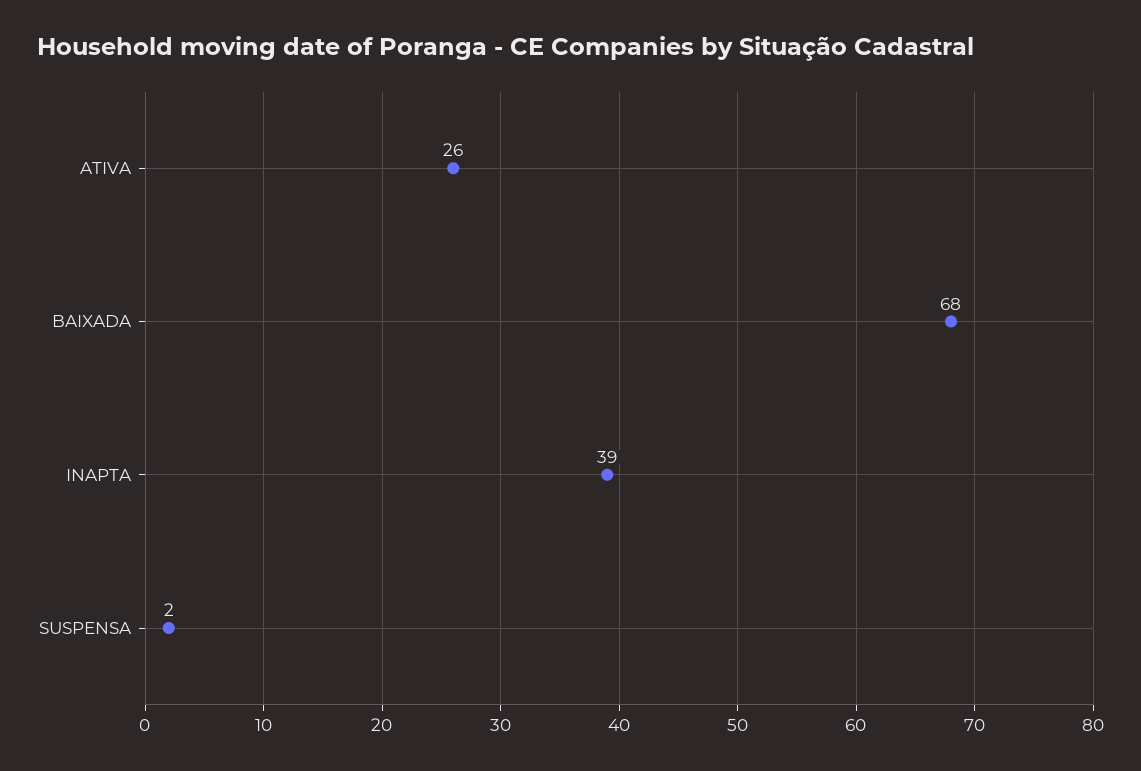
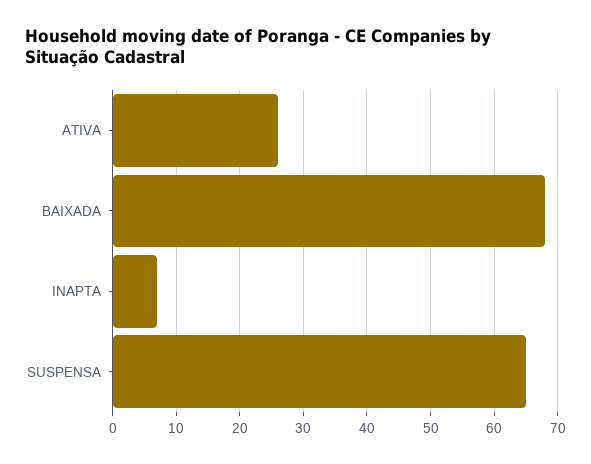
INAPTA: 39 -> 7
SUSPENSA: 2 -> 65

